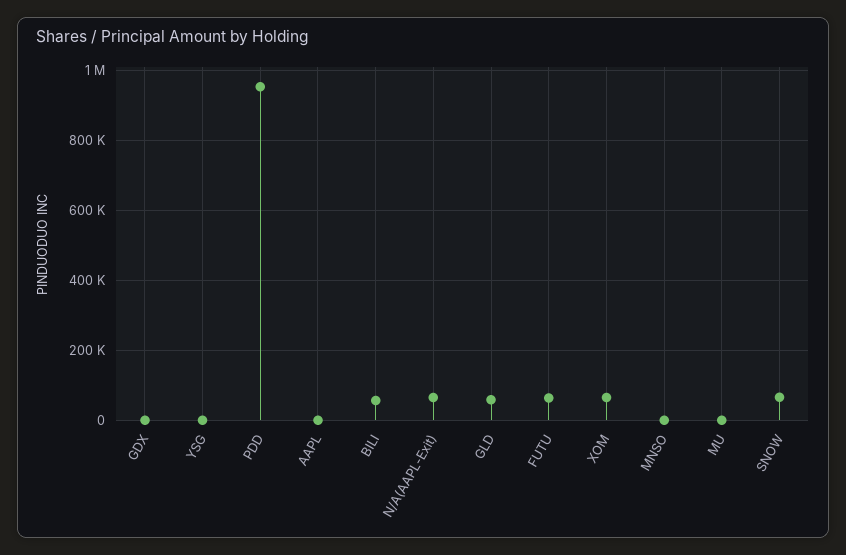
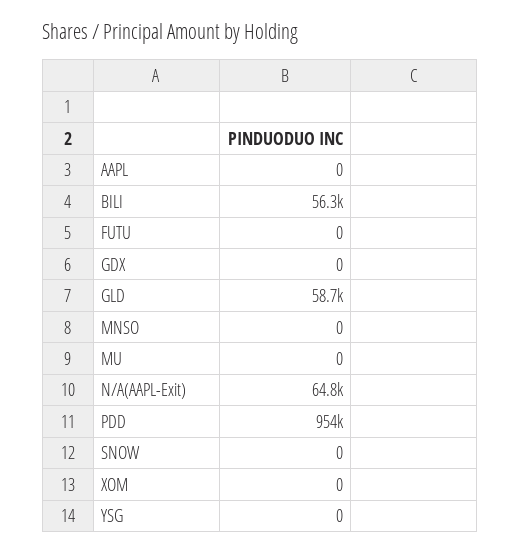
FUTU: 60000 -> 0
XOM: 60000 -> 0
SNOW: 60000 -> 0

